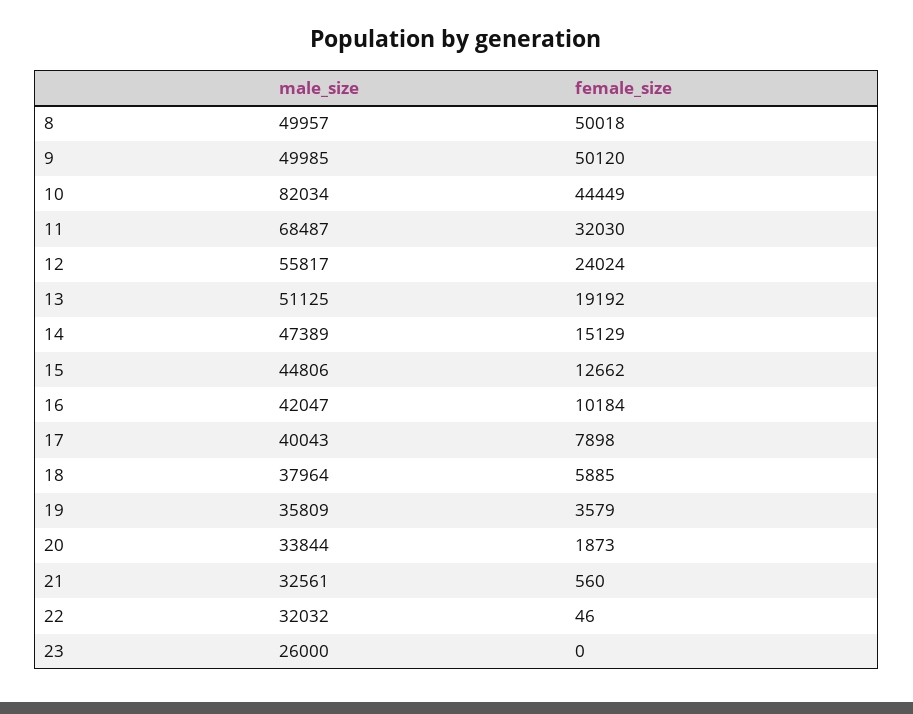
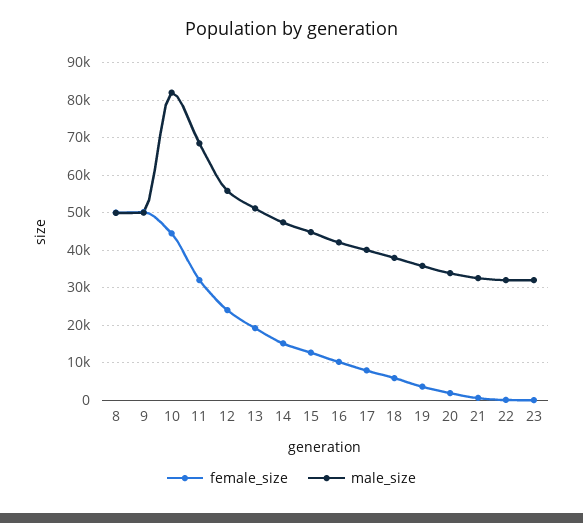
male_size, 23: 26000 -> 32000

